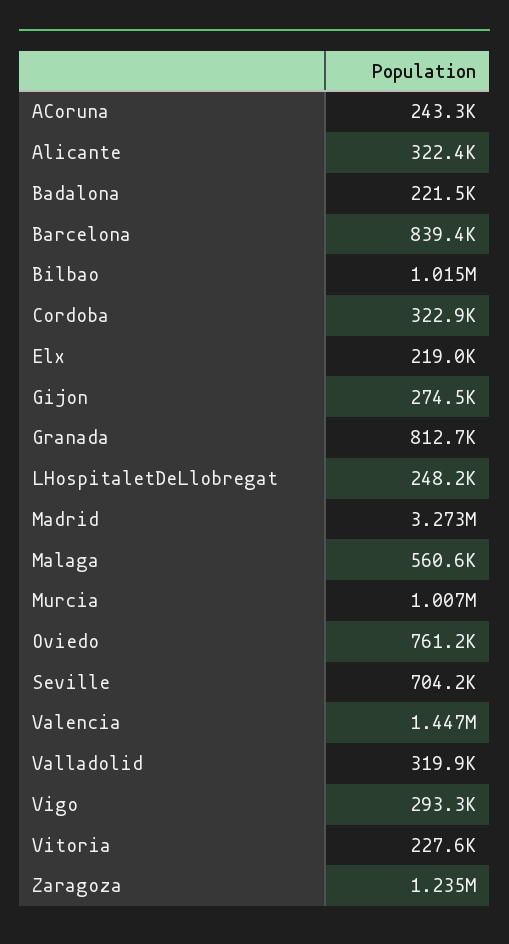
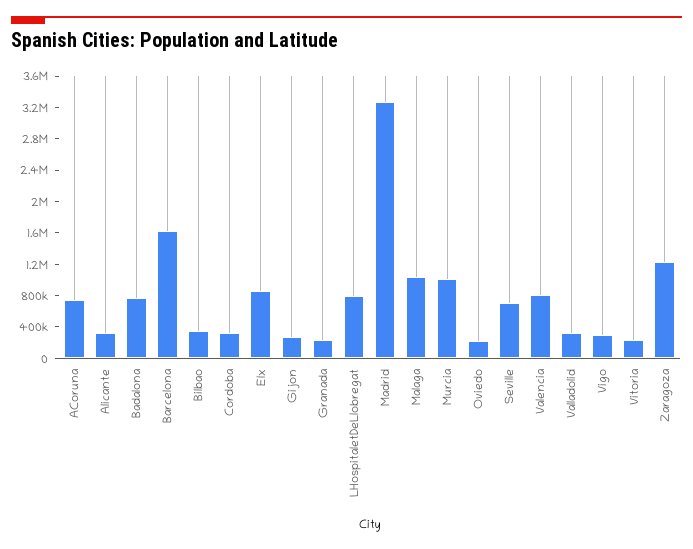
ACoruna: 243300 -> 800000
Badalona: 221500 -> 800000
Barcelona: 839400 -> 1600000
Bilbao: 1015000 -> 400000
Elx: 219000 -> 800000
Granada: 812700 -> 200000
LHospitaletDeLlobregat: 248200 -> 800000
Malaga: 560600 -> 1000000
Oviedo: 761200 -> 200000
Valencia: 1447000 -> 800000

